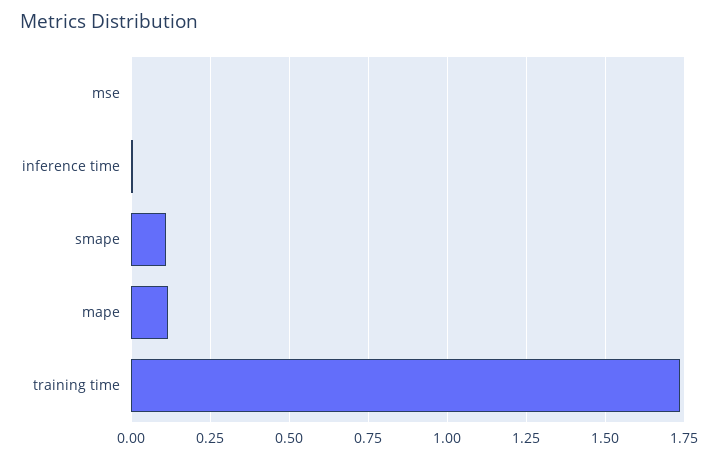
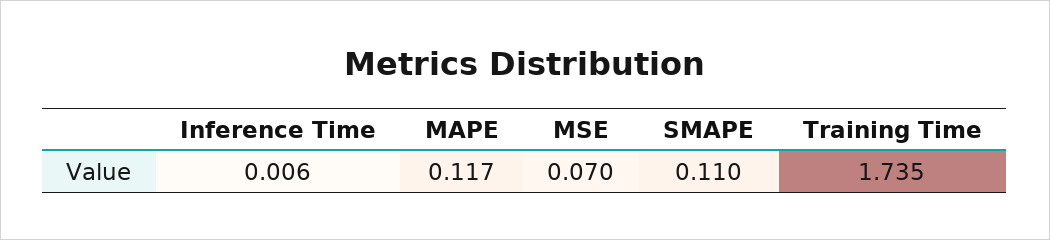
mse: 0 -> 0.07

